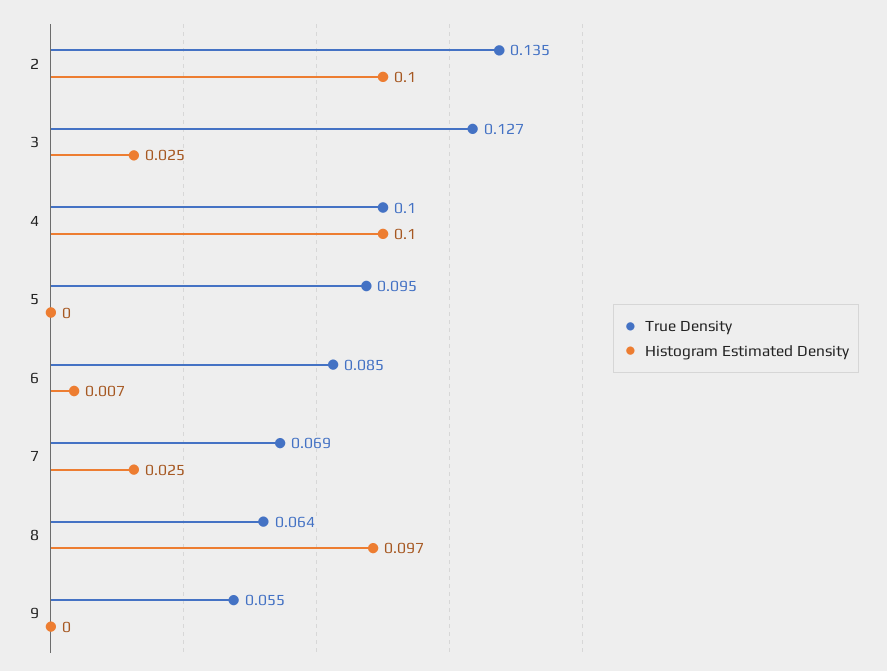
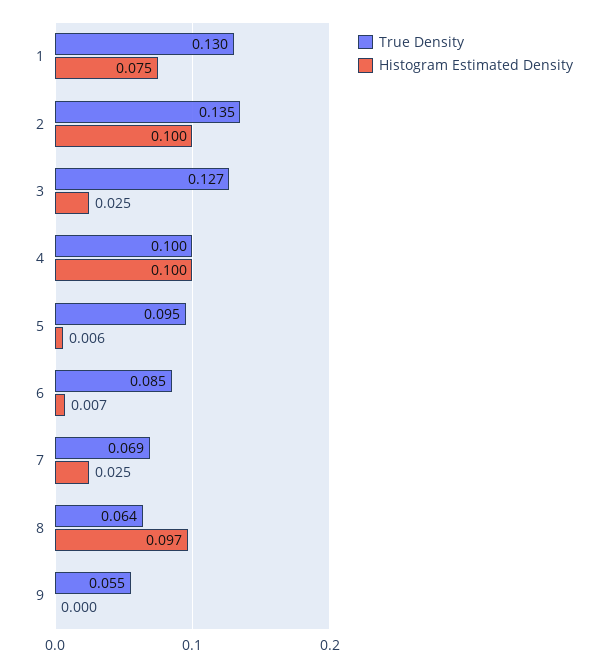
Histogram Estimated Density, 5: 0 -> 0.006
True Density, 1: none -> 0.13
Histogram Estimated Density, 1: none -> 0.075

